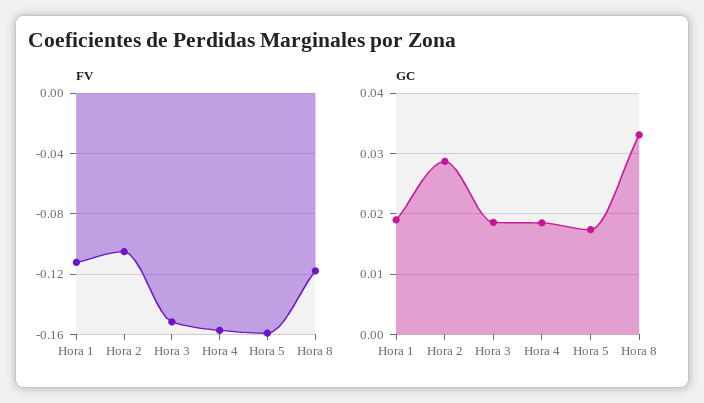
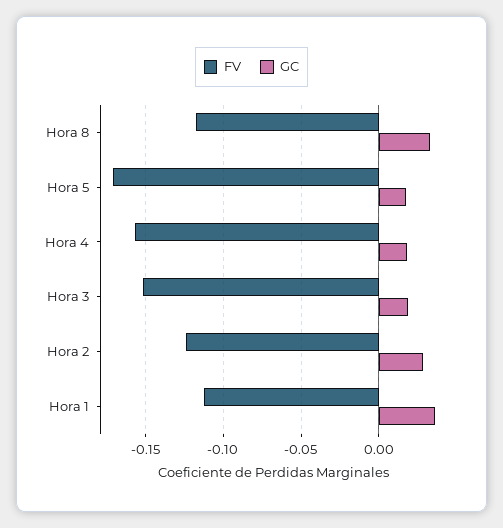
FV, Hora 2: -0.105 -> -0.125
FV, Hora 5: -0.16 -> -0.17
GC, Hora 1: 0.019 -> 0.035

